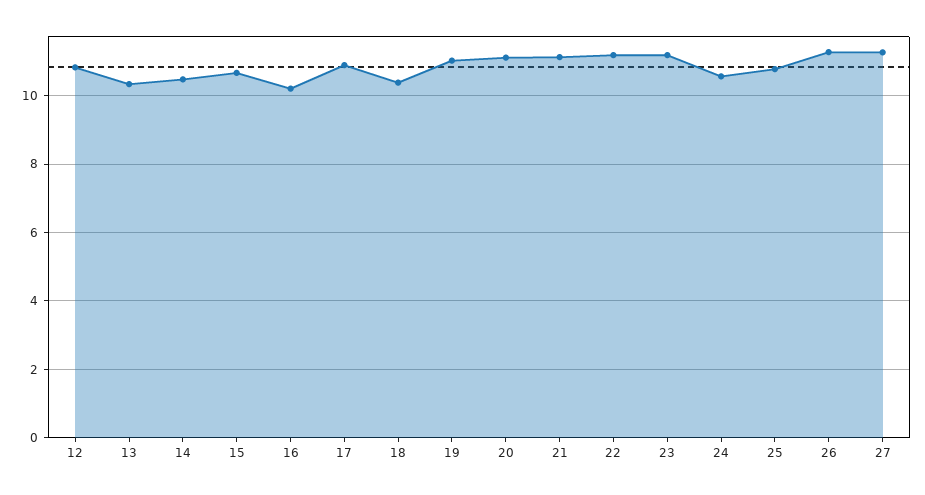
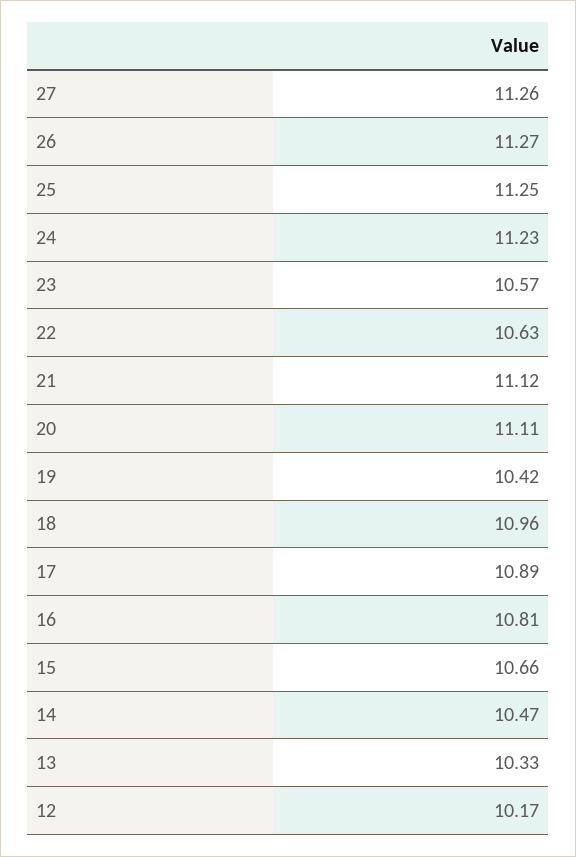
12: 10.8 -> 10.17
16: 10.2 -> 10.81
18: 10.4 -> 10.96
19: 11 -> 10.42
22: 11.2 -> 10.63
23: 11.2 -> 10.57
24: 10.6 -> 11.23
25: 10.8 -> 11.25

